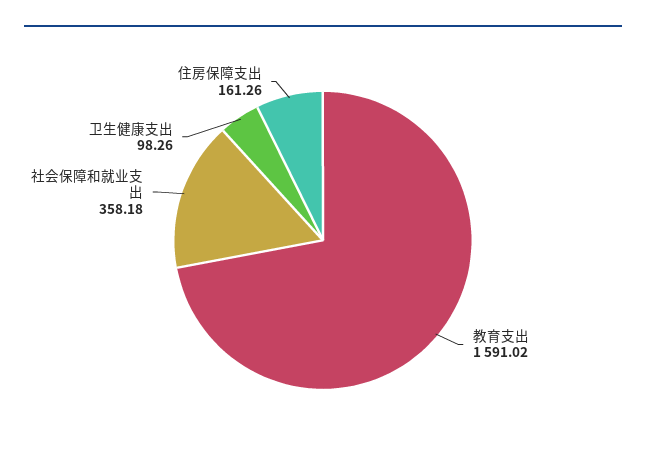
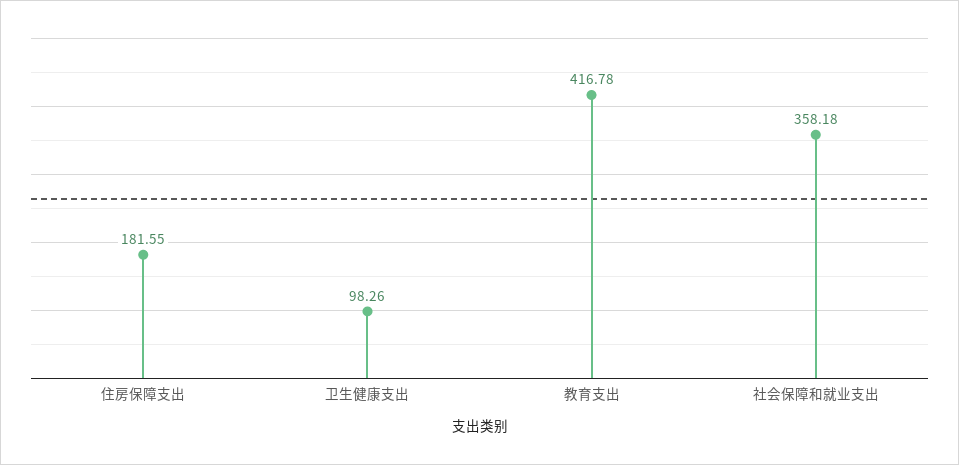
教育支出: 1591.02 -> 416.78
住房保障支出: 161.26 -> 181.55

